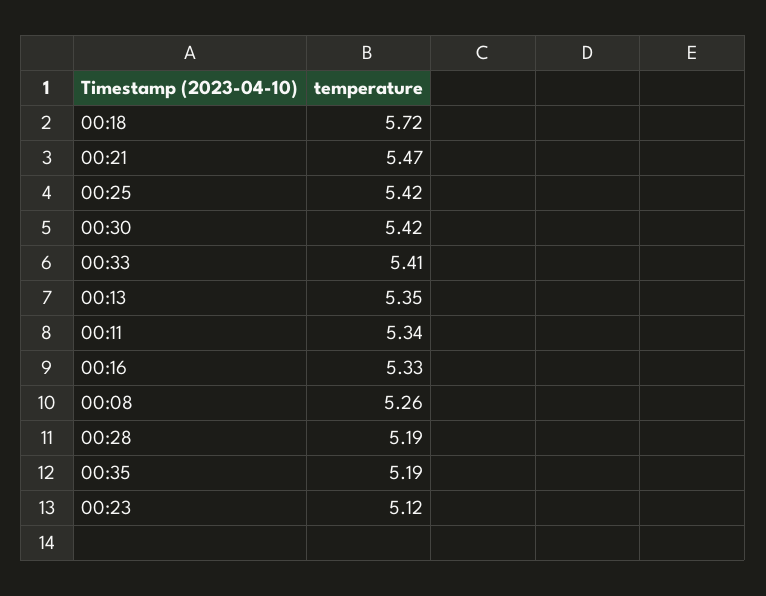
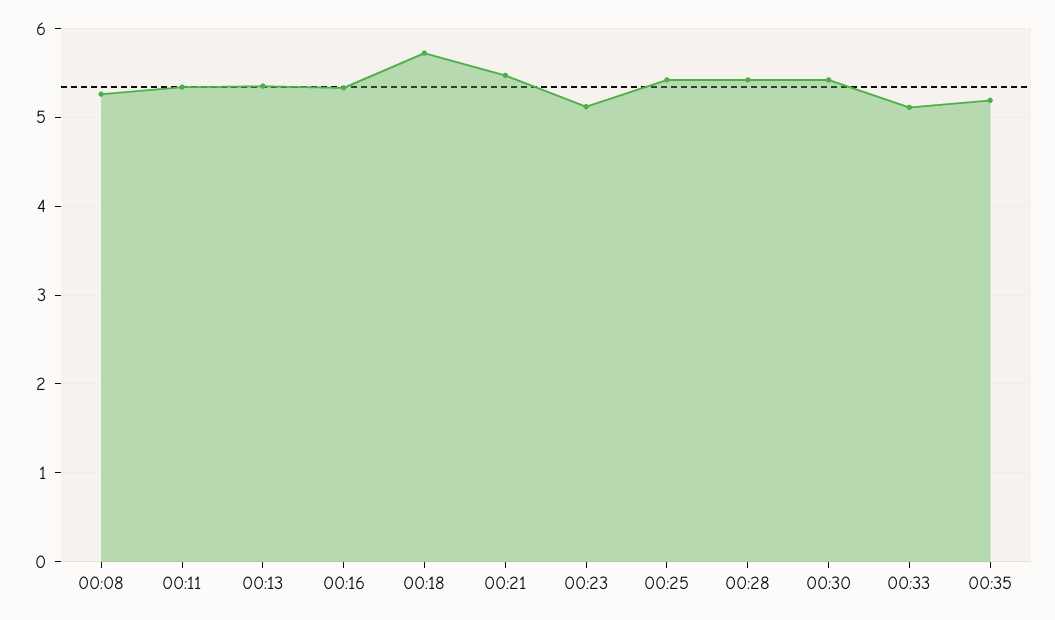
00:33: 5.41 -> 5.1
00:28: 5.19 -> 5.4

